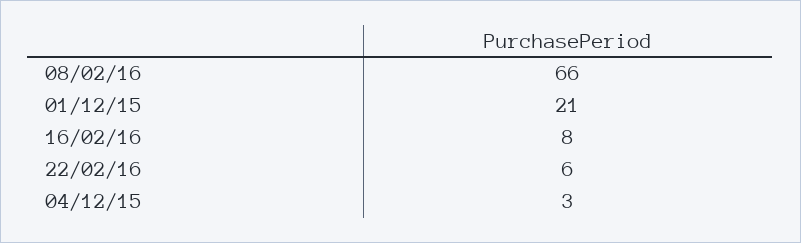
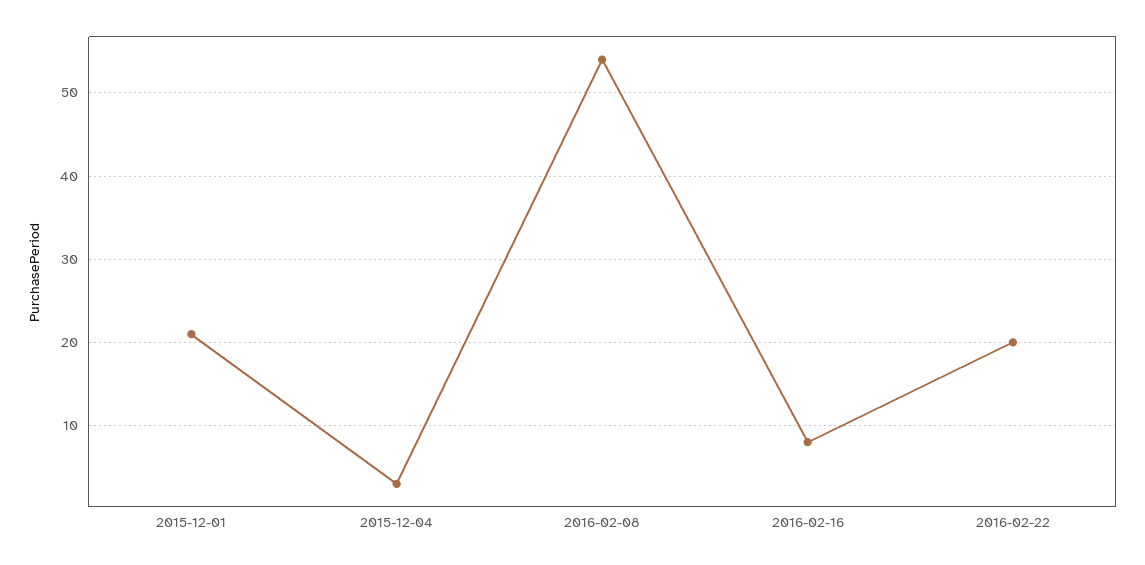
08/02/16: 66 -> 54
22/02/16: 6 -> 20

